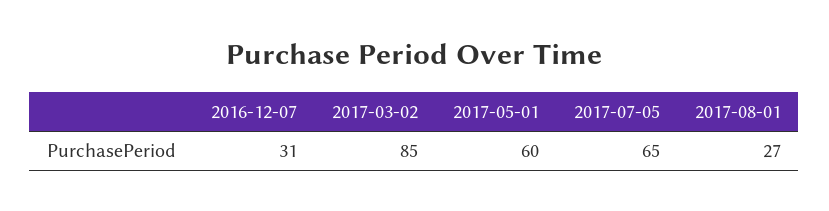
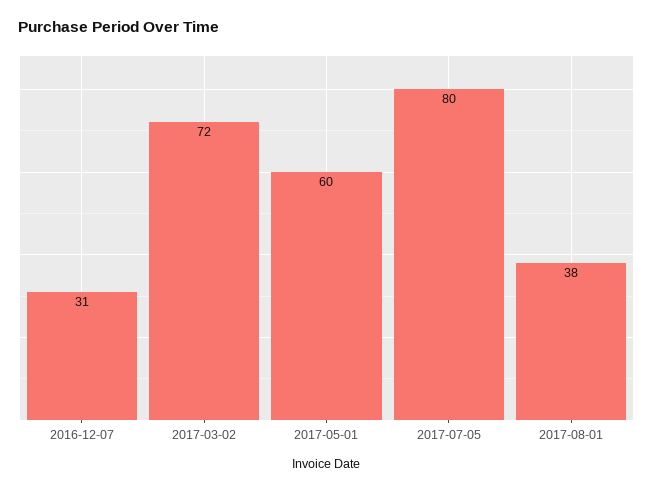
2017-03-02: 85 -> 72
2017-07-05: 65 -> 80
2017-08-01: 27 -> 38

